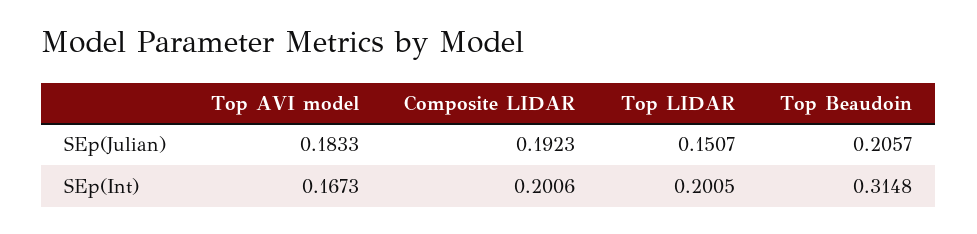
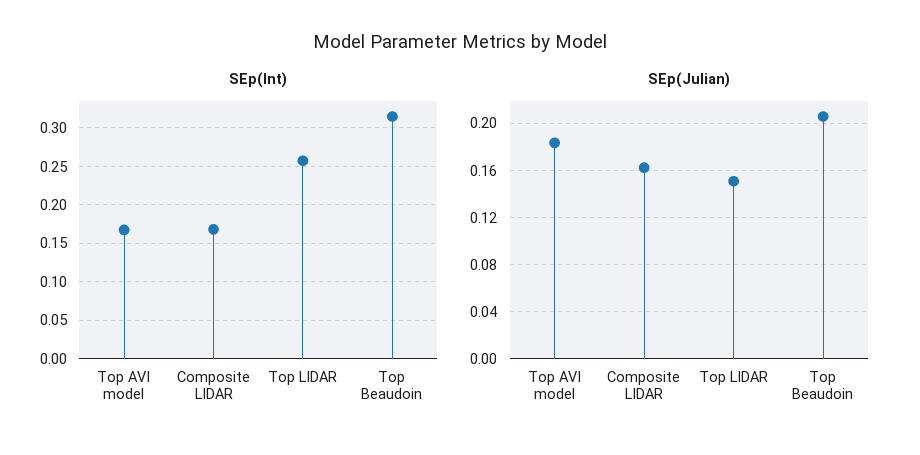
SEp(Julian), Composite LIDAR: 0.1923 -> 0.16
SEp(Int), Composite LIDAR: 0.2006 -> 0.17
SEp(Int), Top LIDAR: 0.2005 -> 0.26

